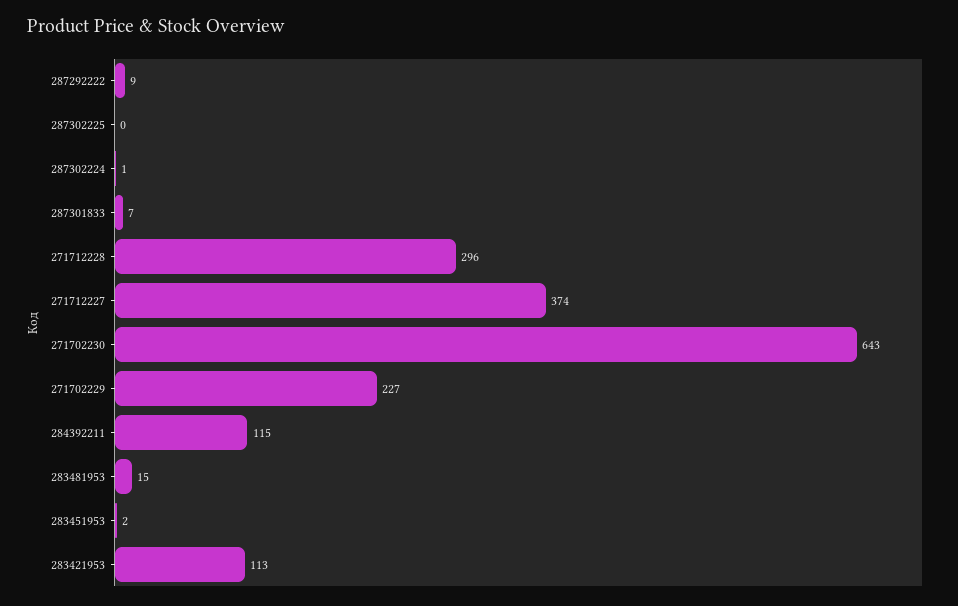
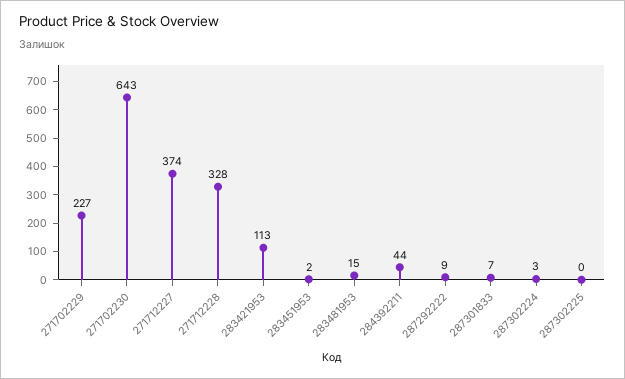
287302224: 1 -> 3
271712228: 296 -> 328
284392211: 115 -> 44

